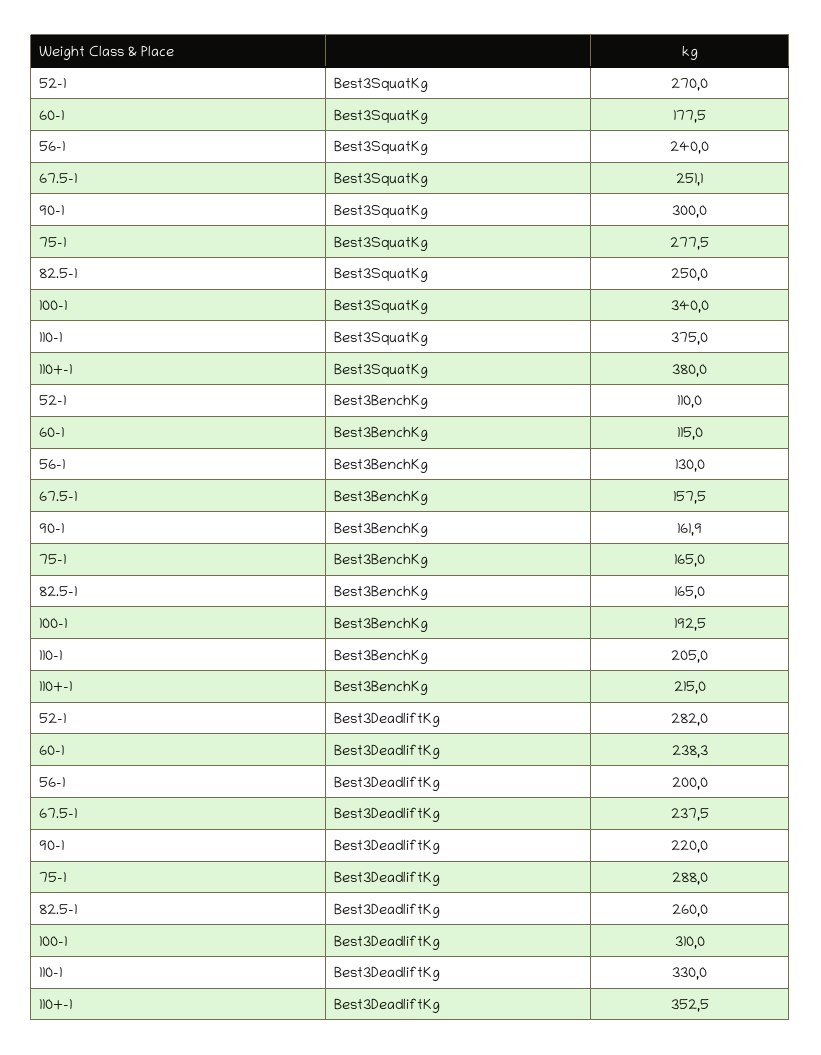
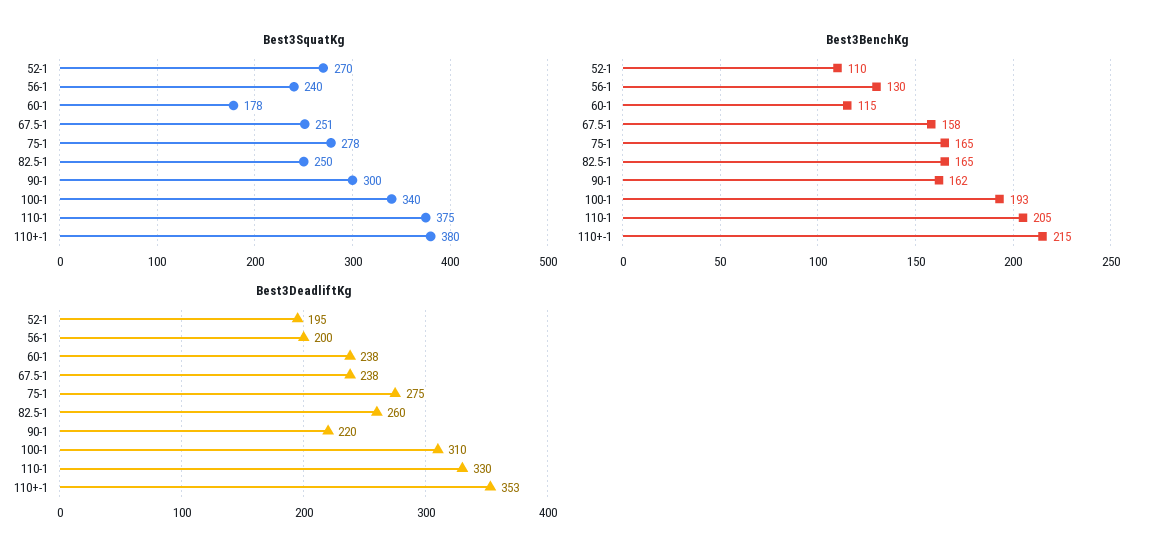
Best3DeadliftKg, 52-1: 282 -> 195
Best3DeadliftKg, 75-1: 288 -> 275

